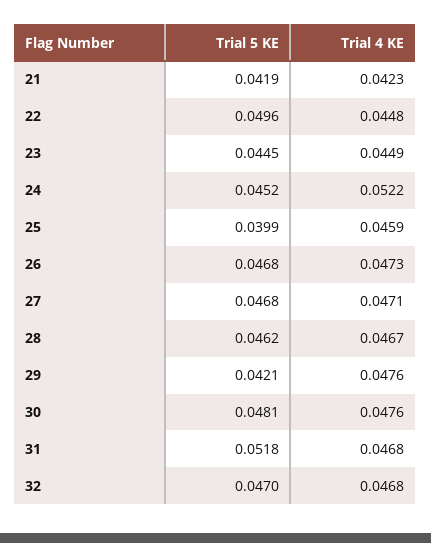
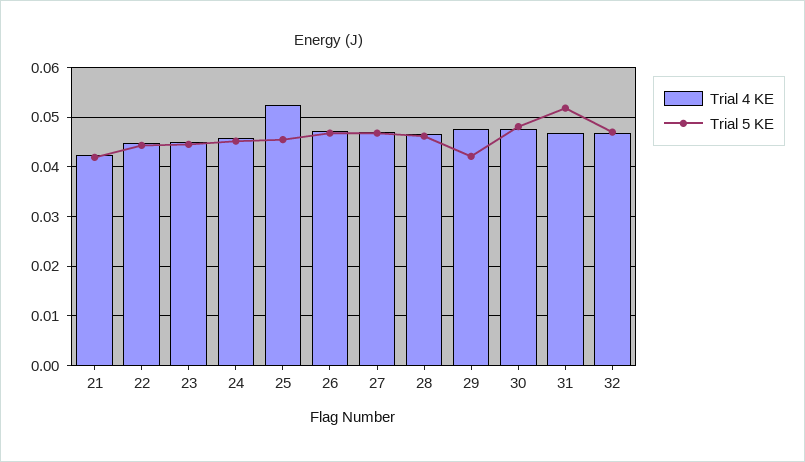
Trial 5 KE, 22: 0.0496 -> 0.044
Trial 4 KE, 24: 0.0522 -> 0.046
Trial 5 KE, 25: 0.0399 -> 0.046
Trial 4 KE, 25: 0.0459 -> 0.052

